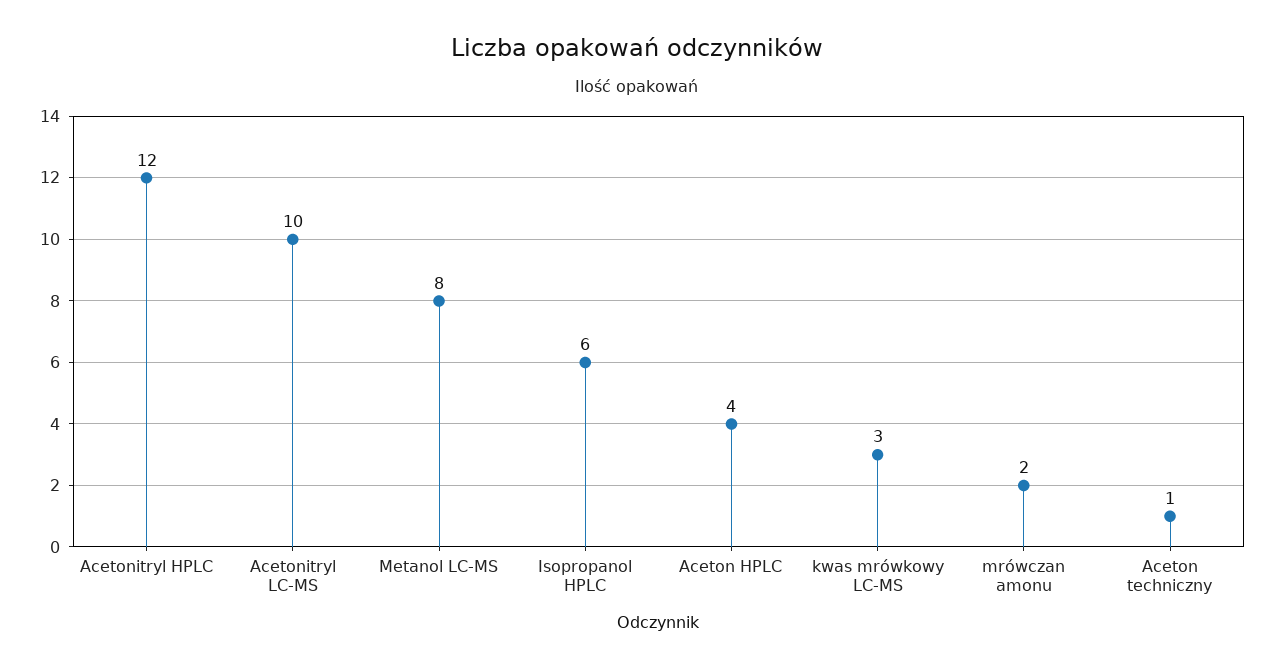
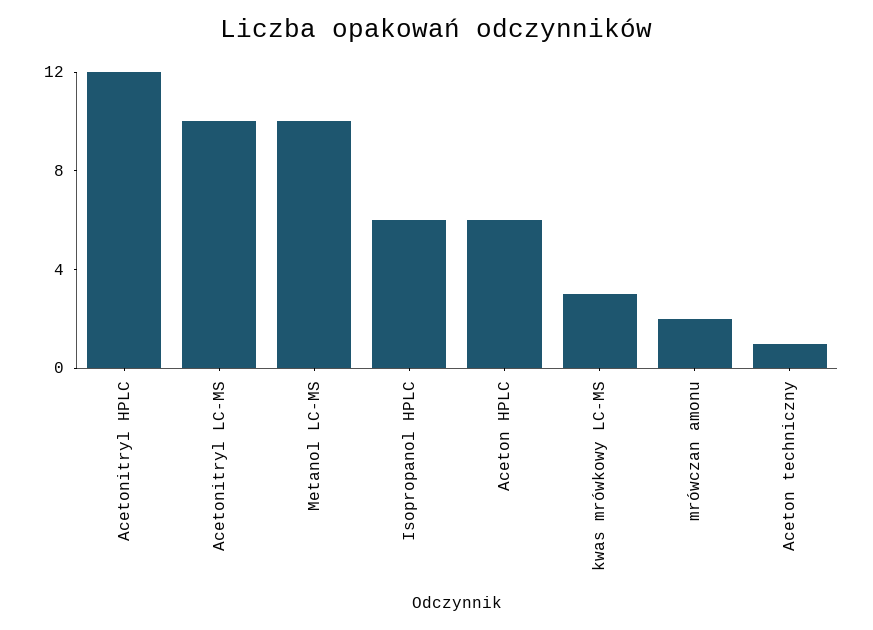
Metanol LC-MS: 8 -> 10
Aceton HPLC: 4 -> 6

